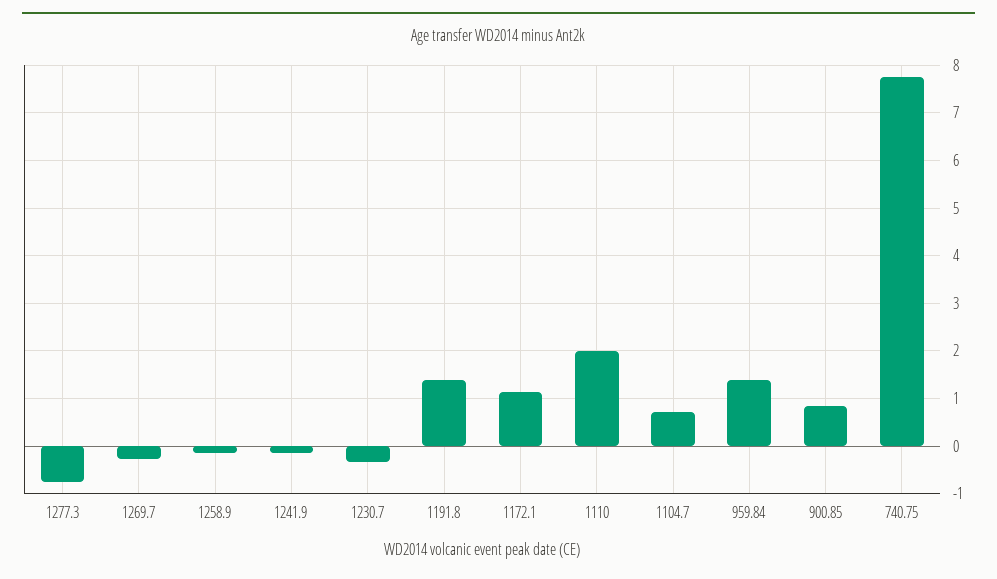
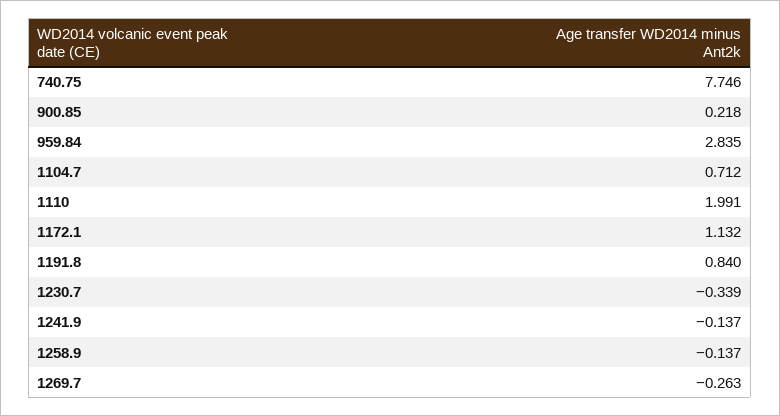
1277.3: -0.8 -> none
1191.8: 1.4 -> 0.84
959.84: 1.4 -> 2.835
900.85: 0.8 -> 0.218

